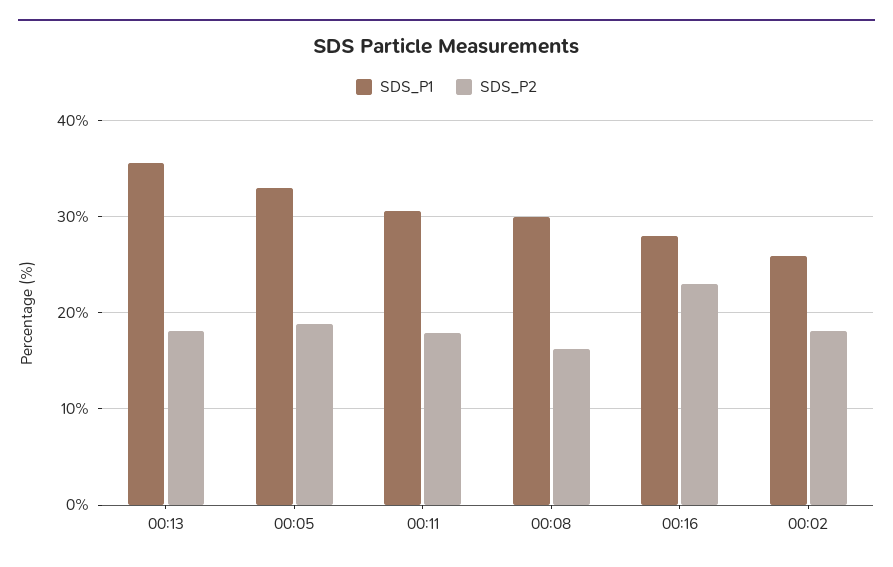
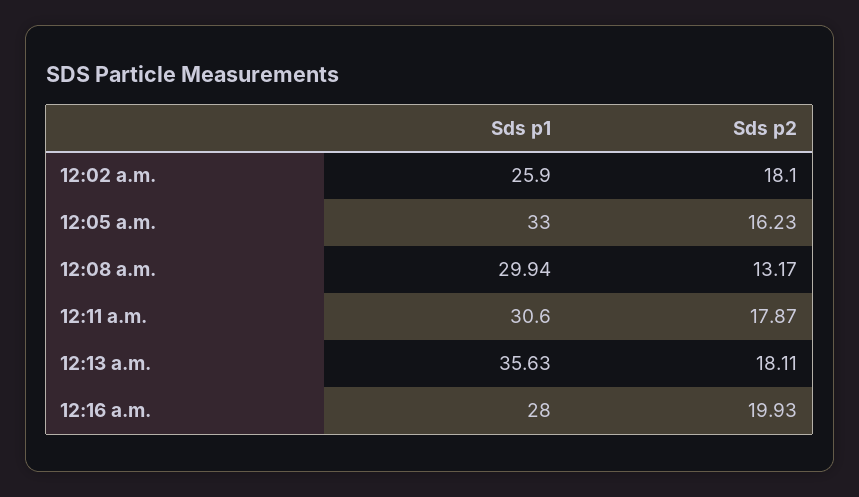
SDS_P2, 00:05: 19 -> 16.23
SDS_P2, 00:08: 16 -> 13.17
SDS_P2, 00:16: 23 -> 19.93

